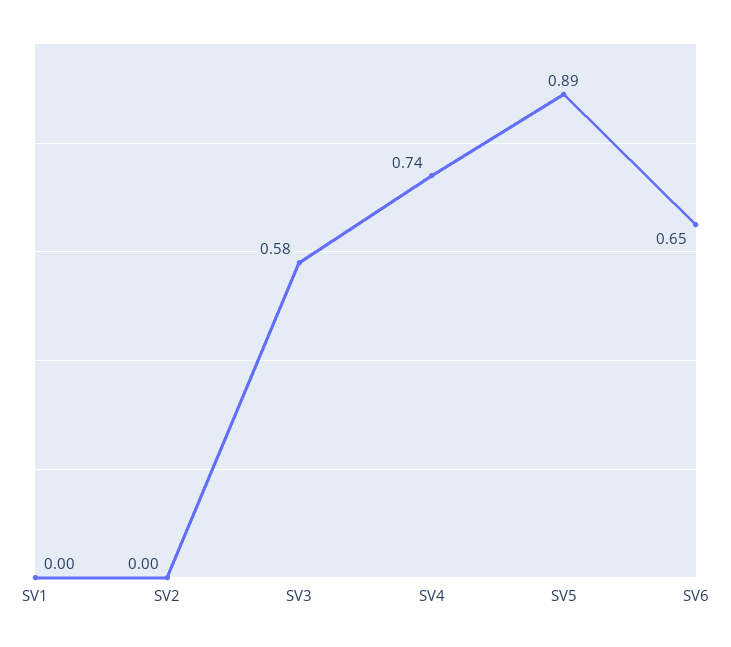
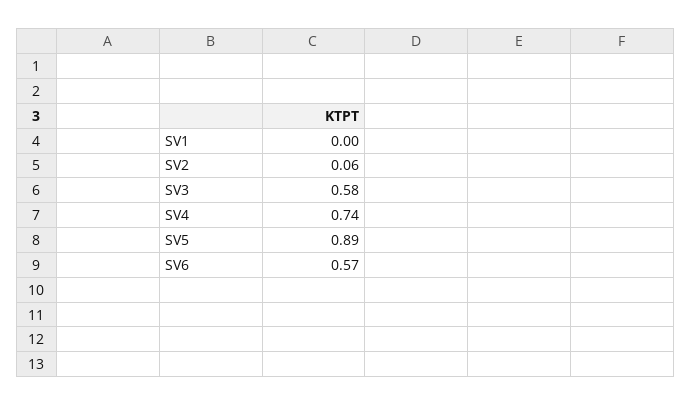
SV2: 0 -> 0.06
SV6: 0.65 -> 0.57

